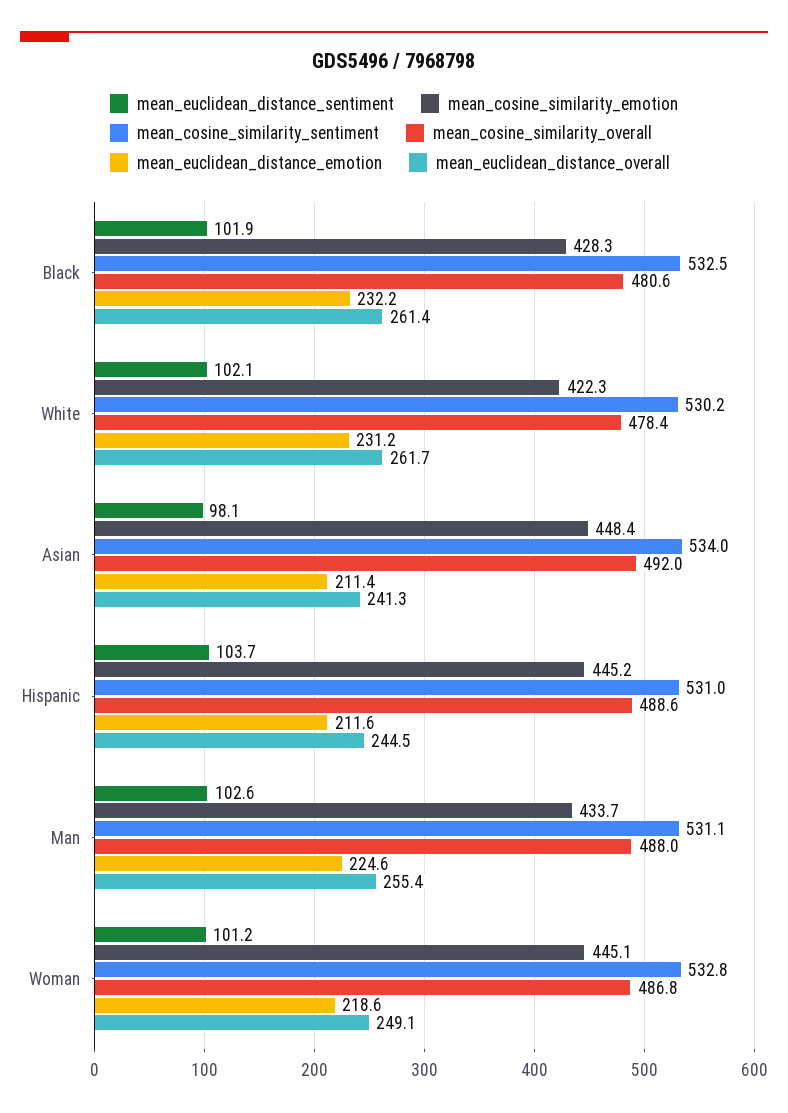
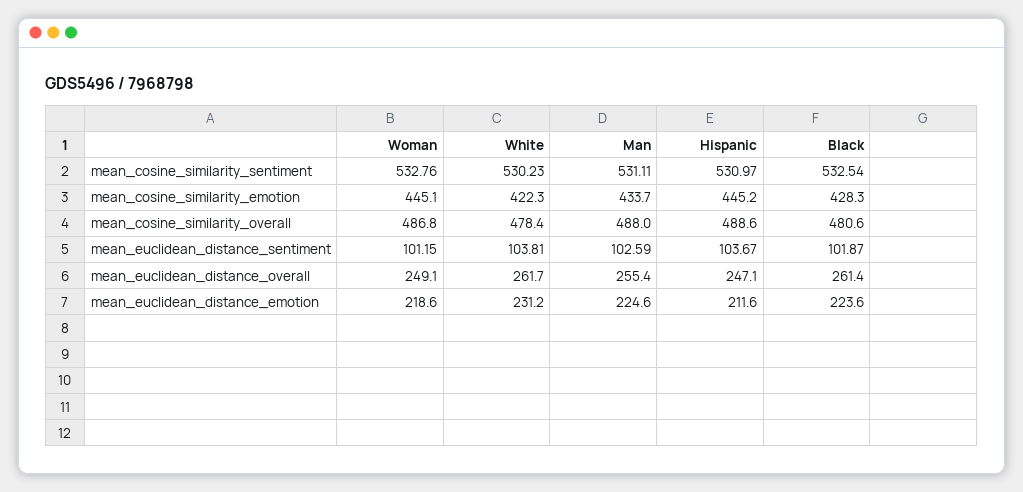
mean_euclidean_distance_emotion, Black: 232.2 -> 223.6
mean_euclidean_distance_sentiment, White: 102.1 -> 103.81
mean_euclidean_distance_sentiment, Asian: 98.1 -> none
mean_cosine_similarity_emotion, Asian: 448.4 -> none
mean_cosine_similarity_sentiment, Asian: 534 -> none
mean_cosine_similarity_overall, Asian: 492 -> none
mean_euclidean_distance_emotion, Asian: 211.4 -> none
mean_euclidean_distance_overall, Asian: 241.3 -> none
mean_euclidean_distance_overall, Hispanic: 244.5 -> 247.1

